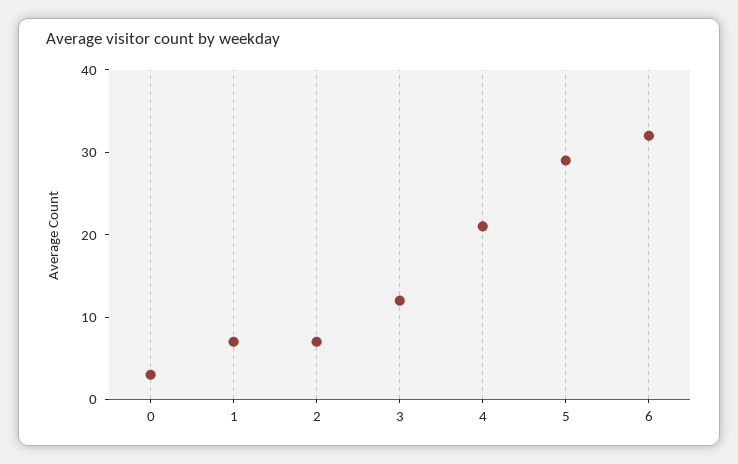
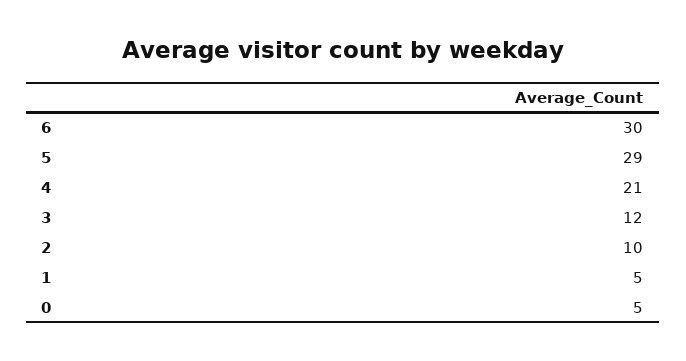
0: 3 -> 5
1: 7 -> 5
2: 7 -> 10
6: 32 -> 30

